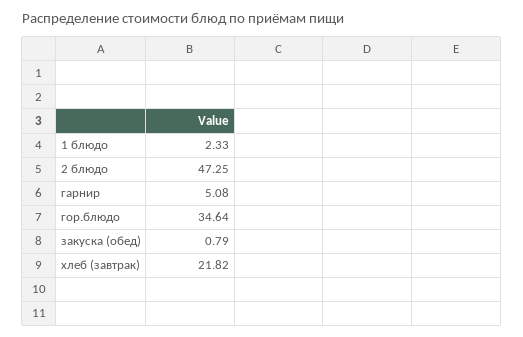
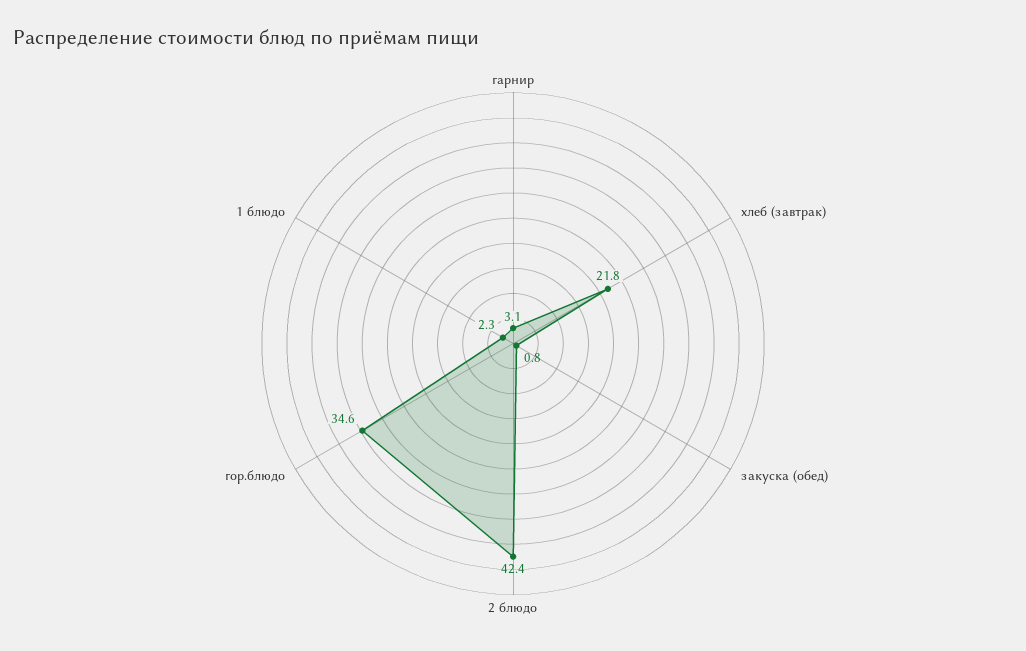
2 блюдо: 47.25 -> 42.4
гарнир: 5.08 -> 3.1

